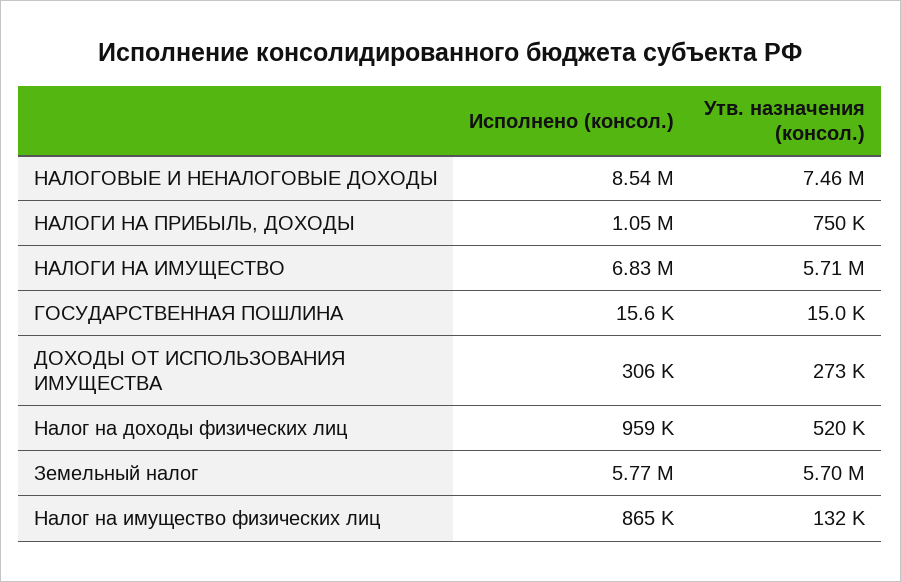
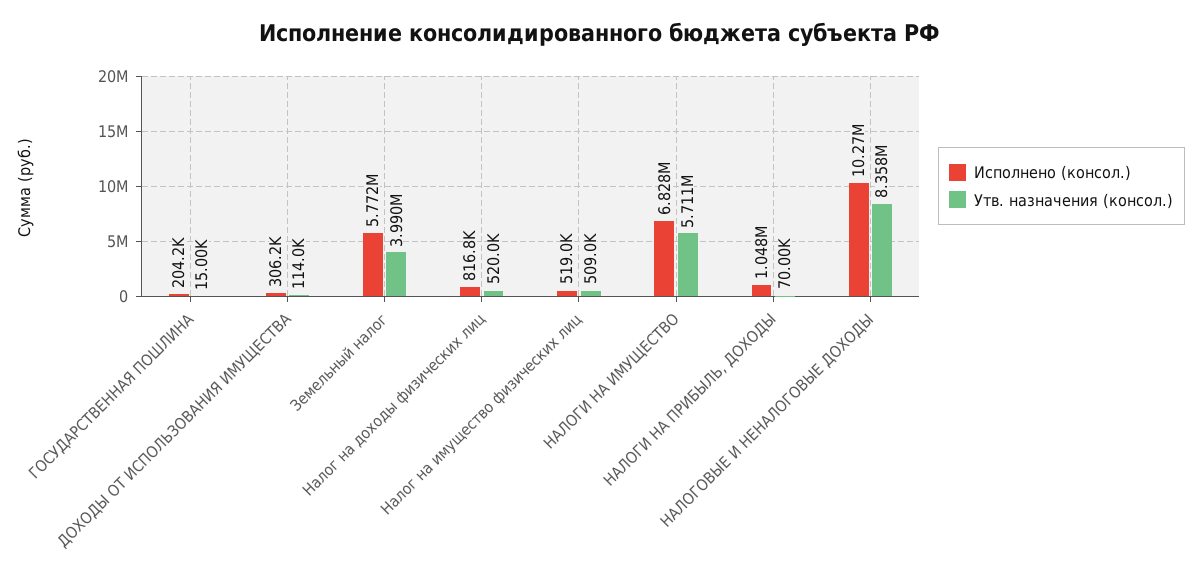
Исполнено (консол.), НАЛОГОВЫЕ И НЕНАЛОГОВЫЕ ДОХОДЫ: 8540000 -> 10270000
Утв. назначения (консол.), НАЛОГОВЫЕ И НЕНАЛОГОВЫЕ ДОХОДЫ: 7460000 -> 8358000
Утв. назначения (консол.), НАЛОГИ НА ПРИБЫЛЬ, ДОХОДЫ: 750000 -> 70000
Исполнено (консол.), ГОСУДАРСТВЕННАЯ ПОШЛИНА: 15600 -> 204200
Утв. назначения (консол.), ДОХОДЫ ОТ ИСПОЛЬЗОВАНИЯ ИМУЩЕСТВА: 273000 -> 114000
Исполнено (консол.), Налог на доходы физических лиц: 959000 -> 816800
Утв. назначения (консол.), Земельный налог: 5700000 -> 3990000
Исполнено (консол.), Налог на имущество физических лиц: 865000 -> 519000
Утв. назначения (консол.), Налог на имущество физических лиц: 132000 -> 509000

